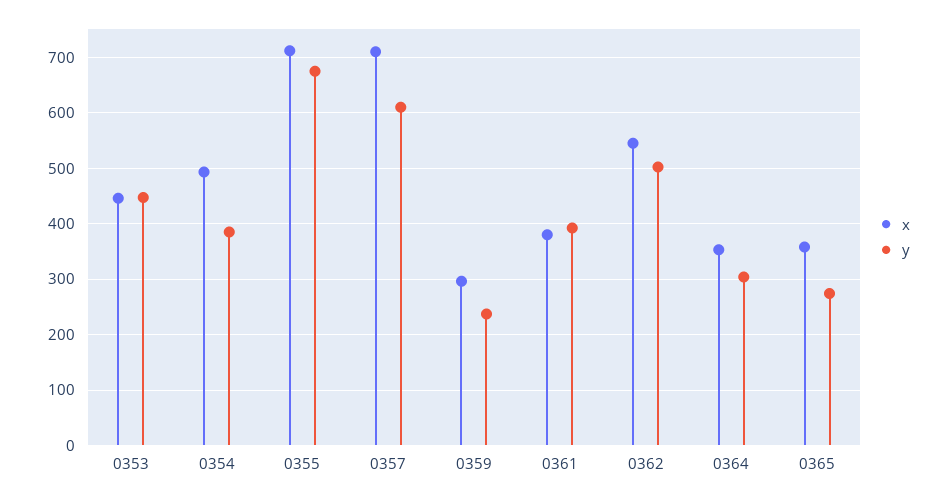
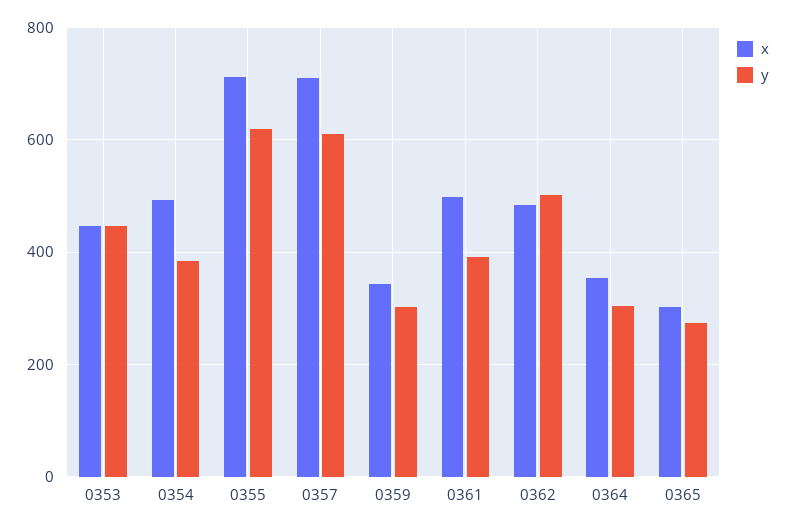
y, 0355: 680 -> 620
x, 0359: 300 -> 340
y, 0359: 240 -> 300
x, 0361: 380 -> 500
x, 0362: 540 -> 480
x, 0365: 360 -> 300

